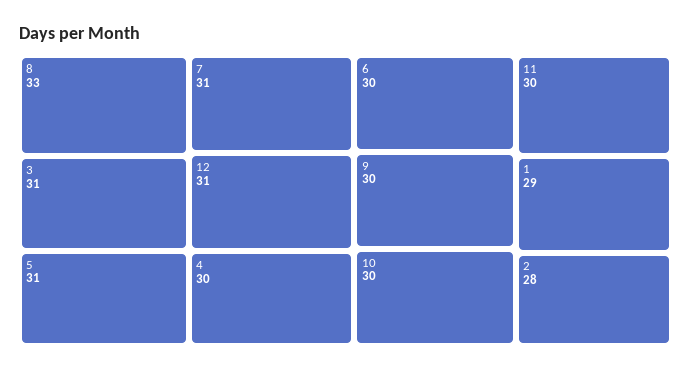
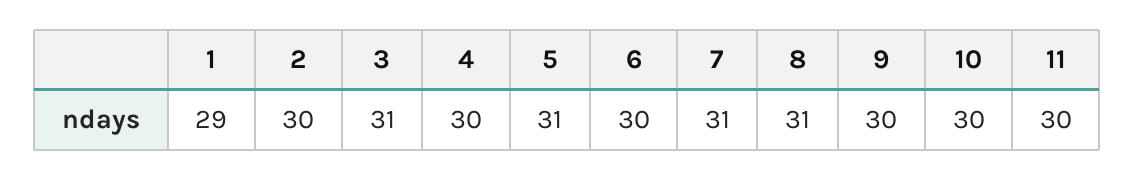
8: 33 -> 31
12: 31 -> none
2: 28 -> 30

